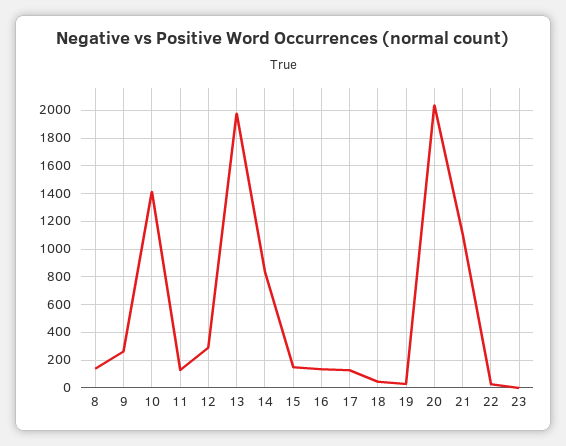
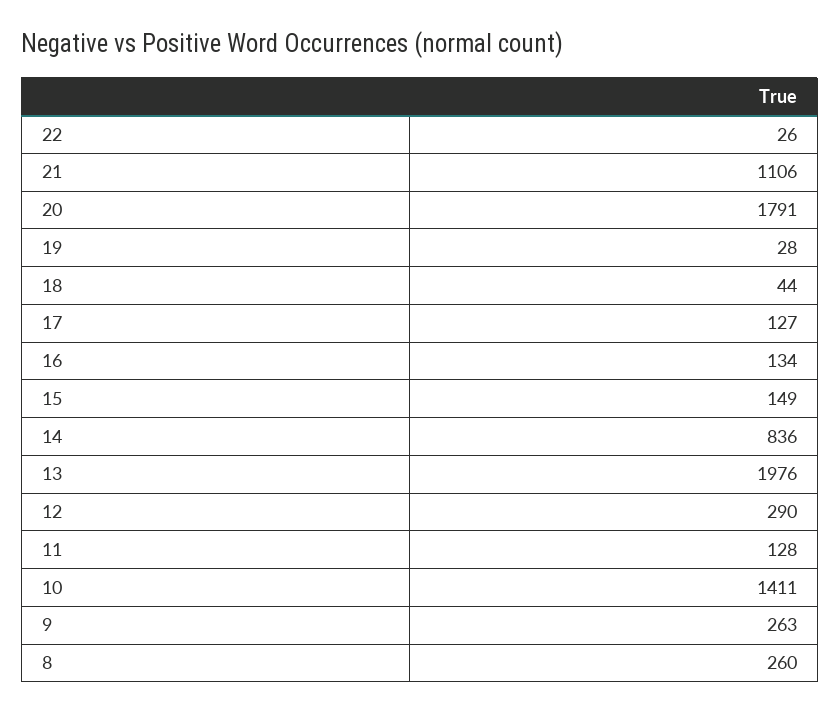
8: 150 -> 260
20: 2050 -> 1791
23: 0 -> none

